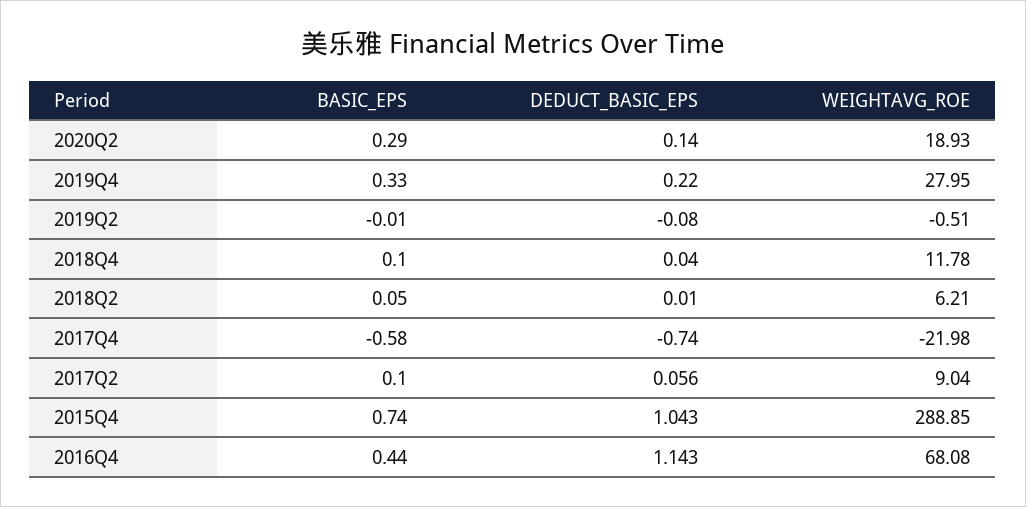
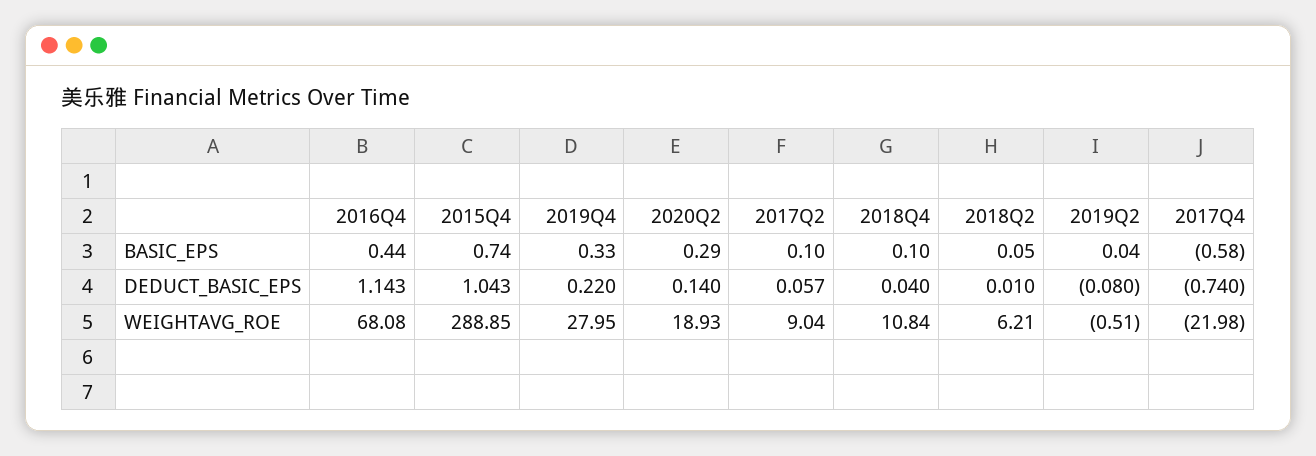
BASIC_EPS, 2019Q2: -0.01 -> 0.04
WEIGHTAVG_ROE, 2018Q4: 11.78 -> 10.84
DEDUCT_BASIC_EPS, 2017Q2: 0.056 -> 0.057

